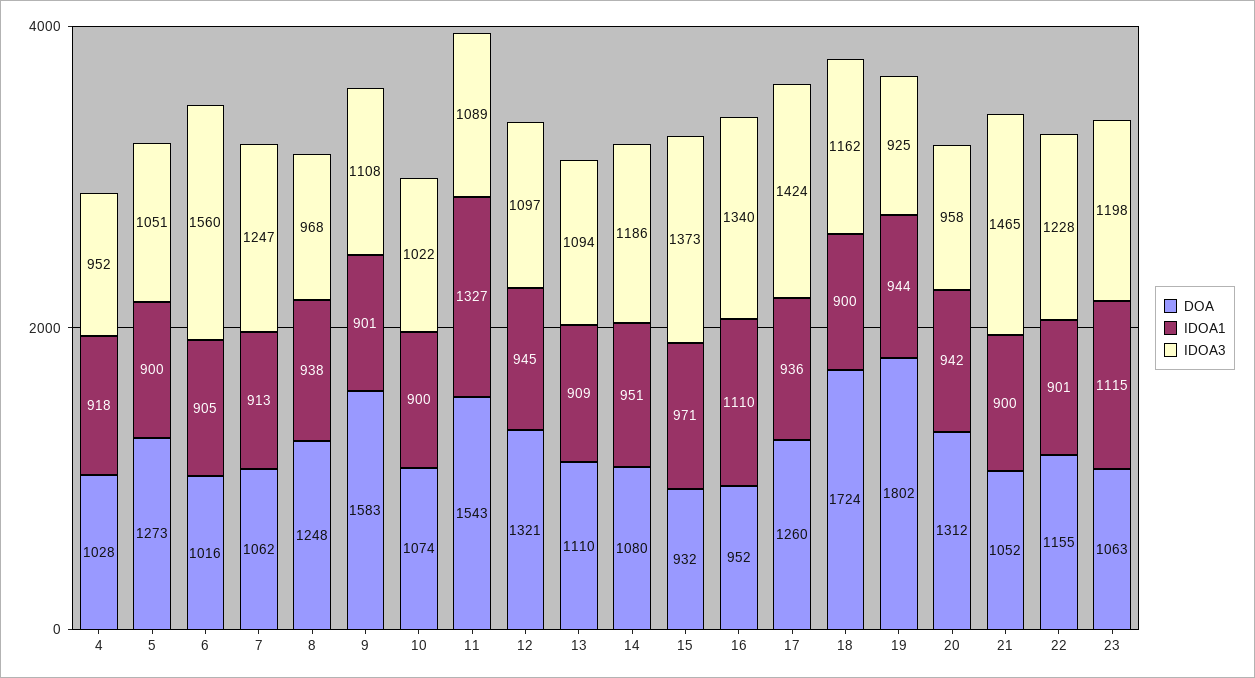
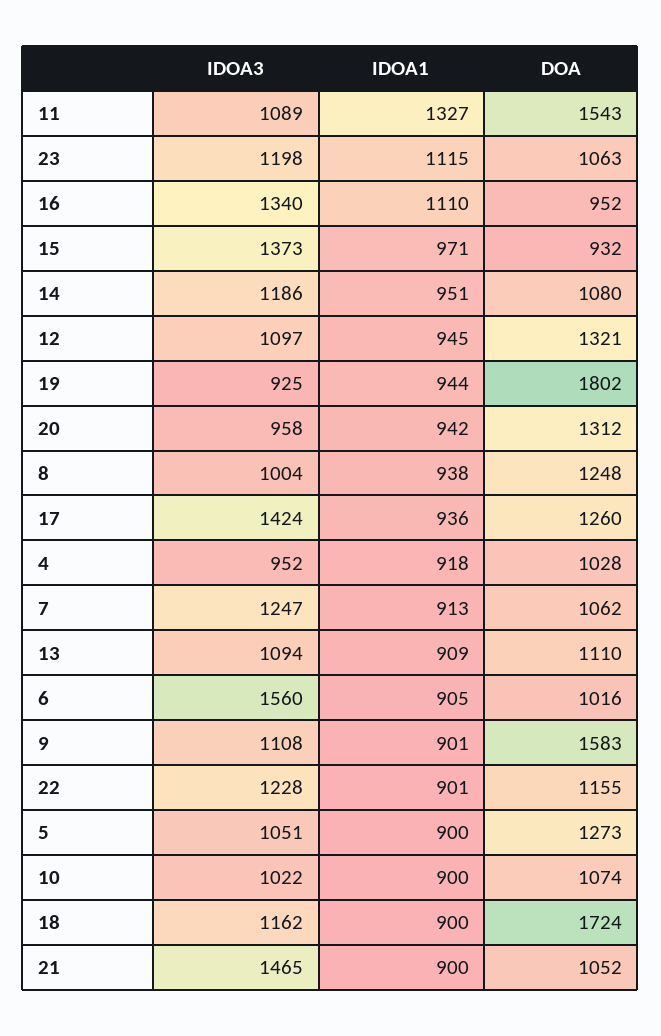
IDOA3, 8: 968 -> 1004

